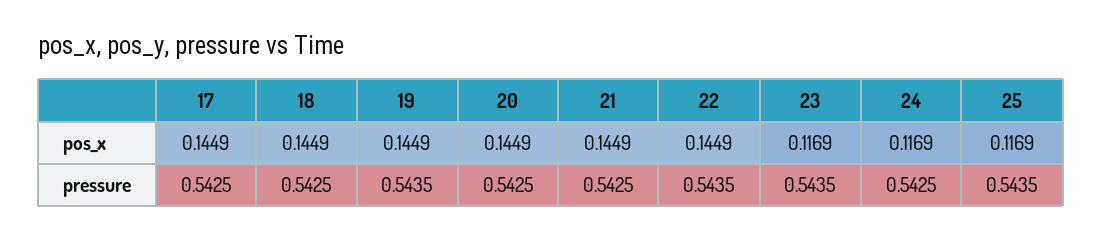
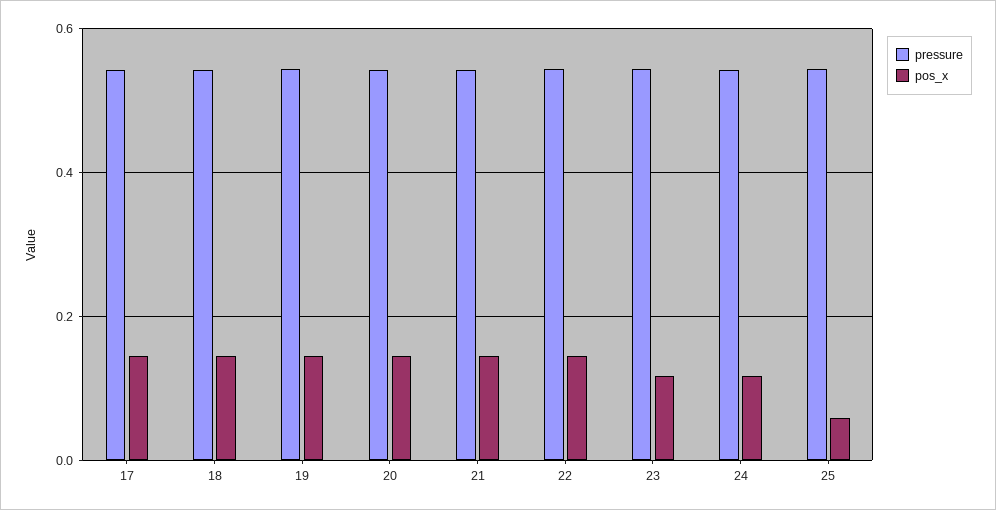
pos_x, 25: 0.1169 -> 0.06

